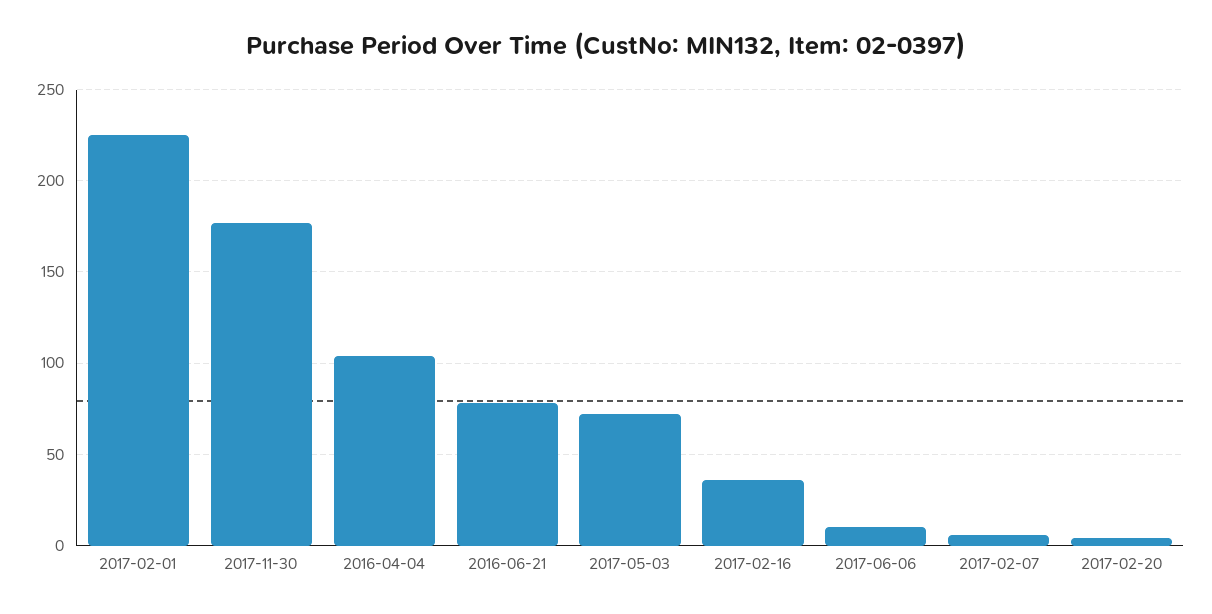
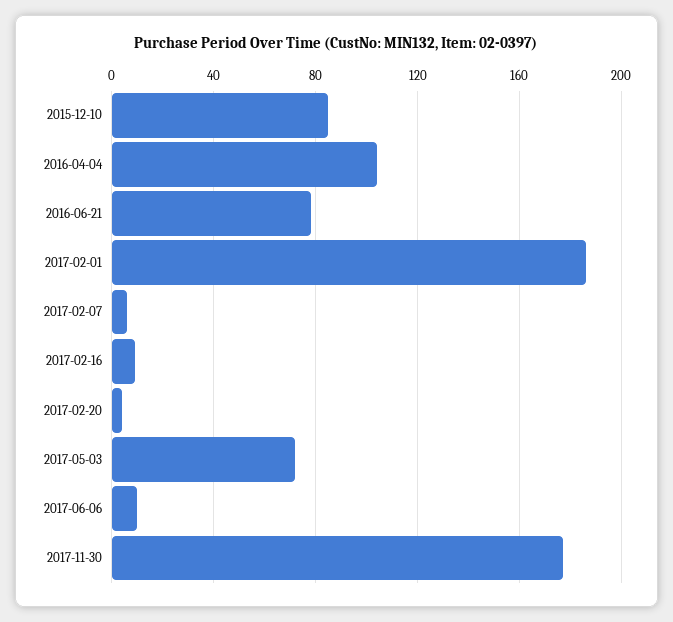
2017-02-01: 225 -> 185
2017-02-16: 35 -> 10
2015-12-10: none -> 85

